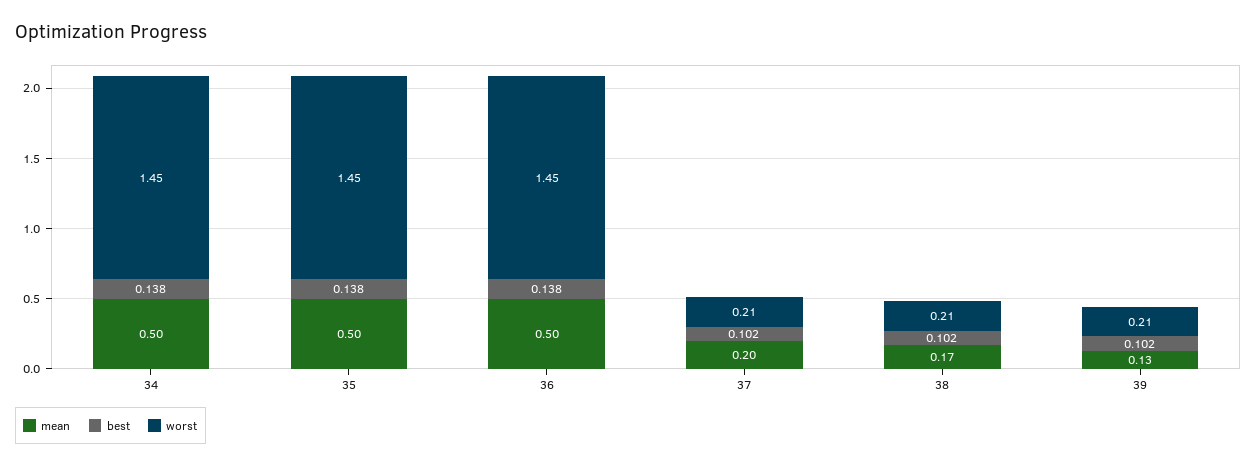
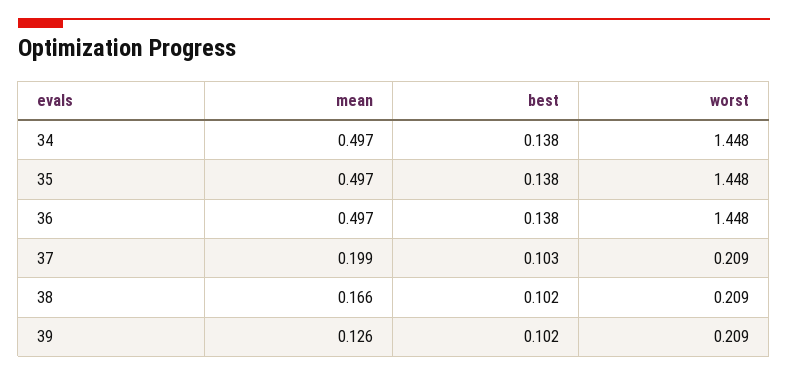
best, 37: 0.102 -> 0.103

